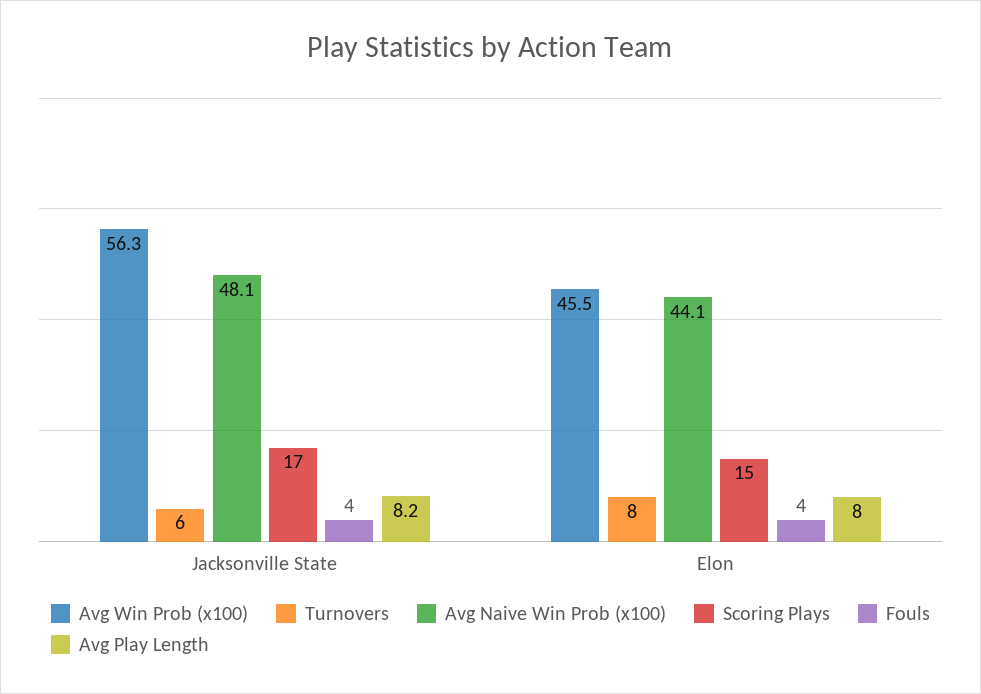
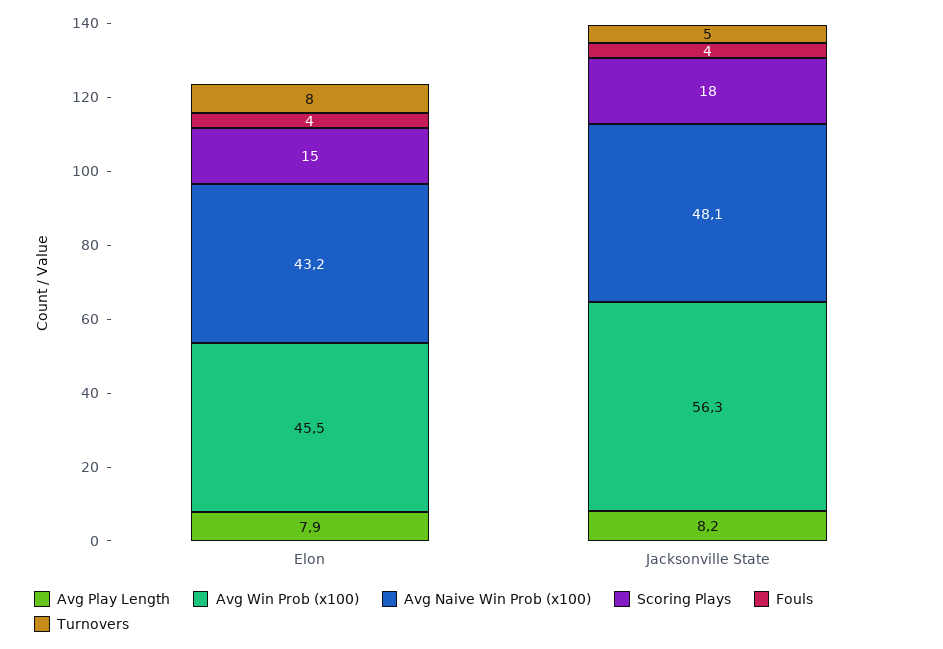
Turnovers, Jacksonville State: 6 -> 5
Scoring Plays, Jacksonville State: 17 -> 18
Avg Naive Win Prob (x100), Elon: 44.1 -> 43.2
Avg Play Length, Elon: 8 -> 7.9

